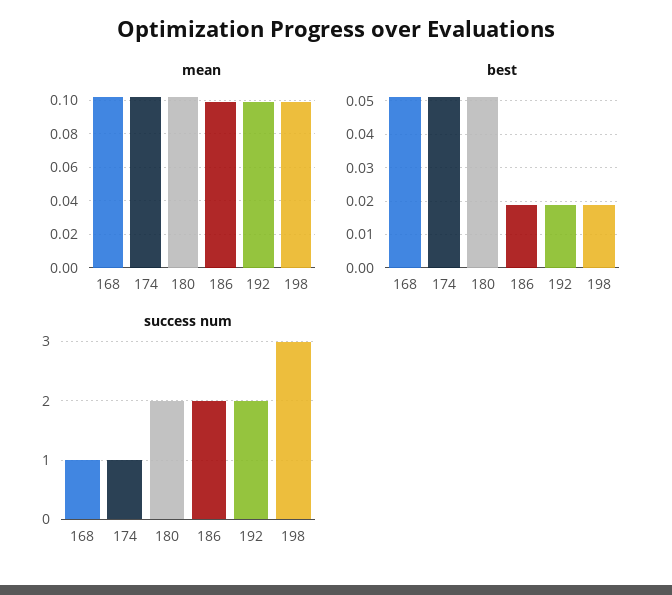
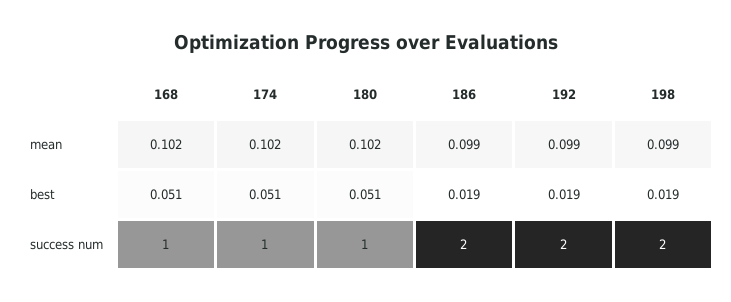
success num, 180: 2 -> 1
success num, 198: 3 -> 2

